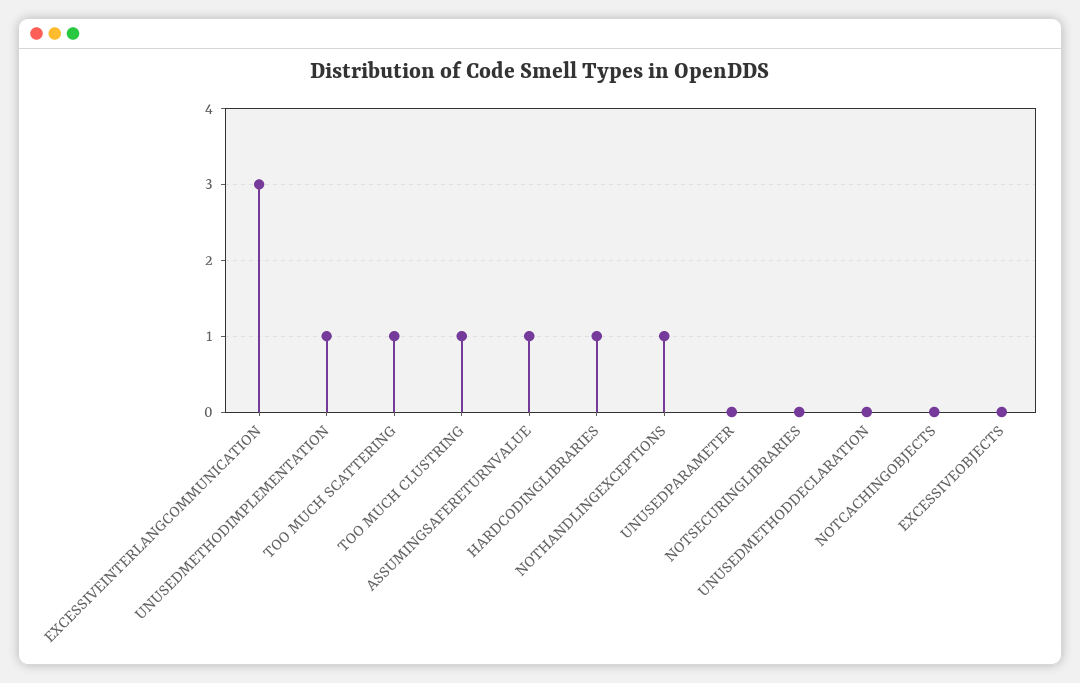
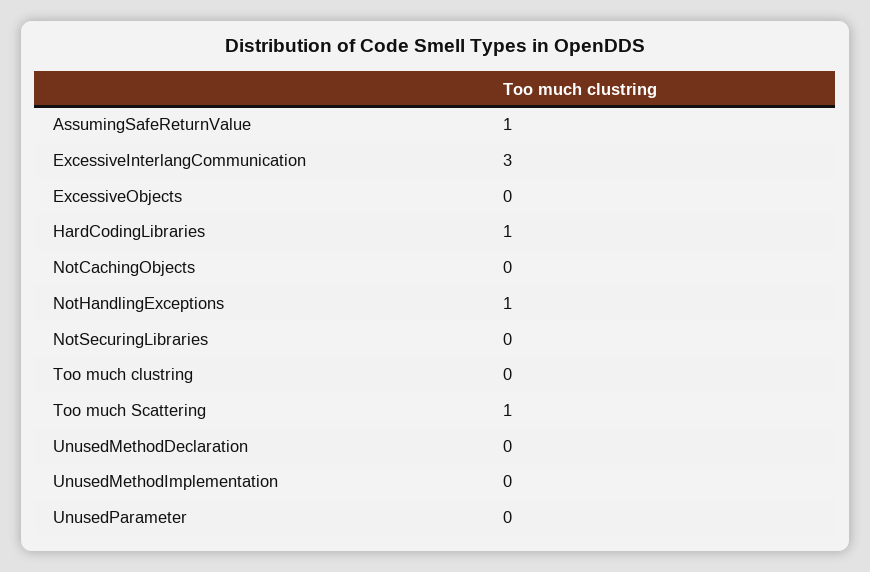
UNUSEDMETHODIMPLEMENTATION: 1 -> 0
TOO MUCH CLUSTRING: 1 -> 0

